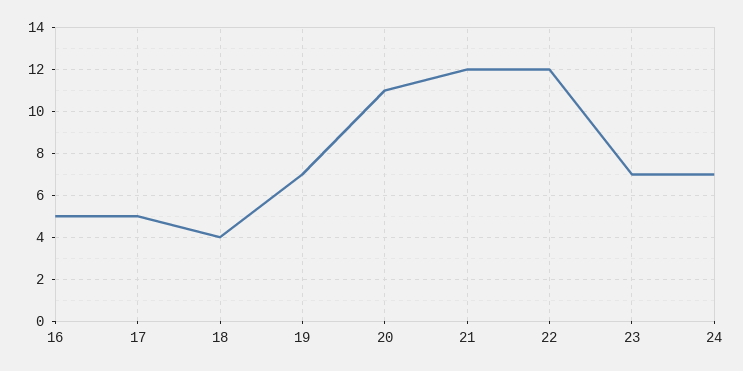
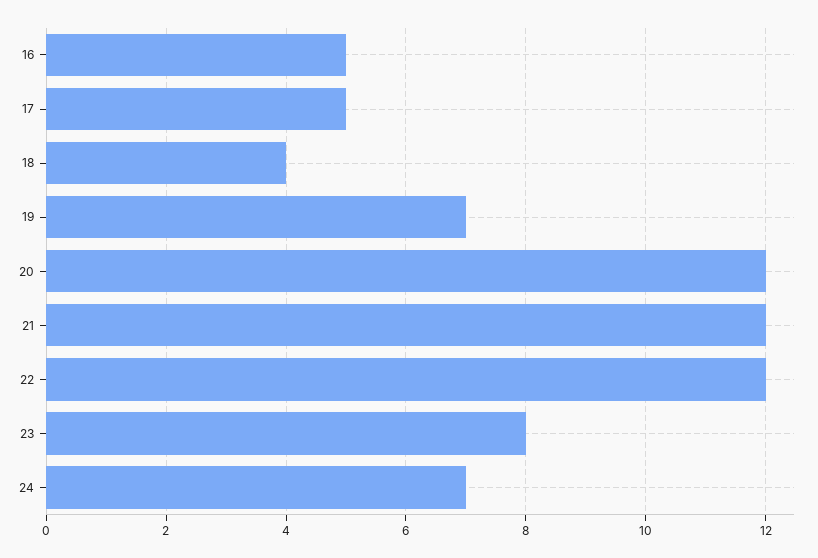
20: 11 -> 12
23: 7 -> 8

